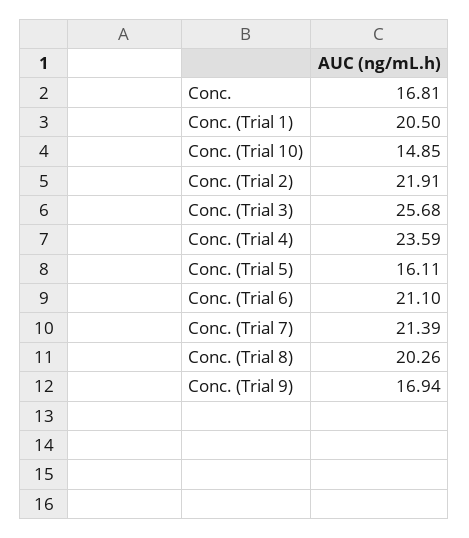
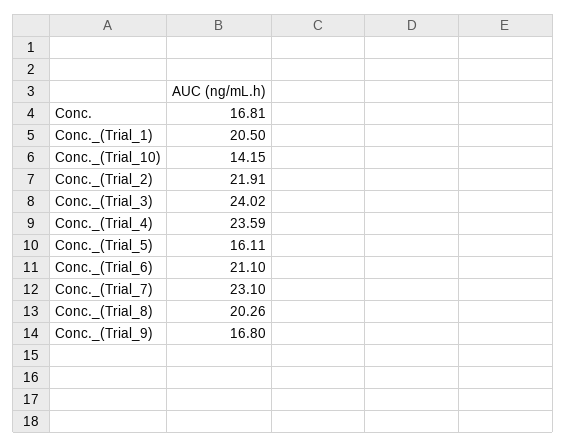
Conc. (Trial 10): 14.85 -> 14.15
Conc. (Trial 3): 25.68 -> 24.02
Conc. (Trial 7): 21.39 -> 23.1
Conc. (Trial 9): 16.94 -> 16.8

